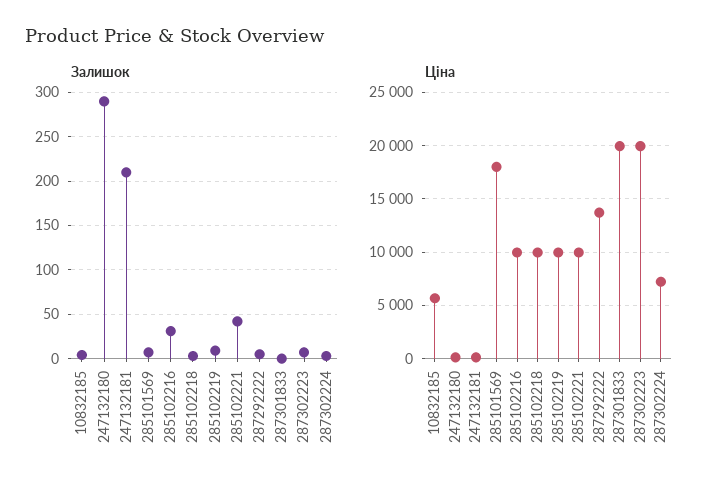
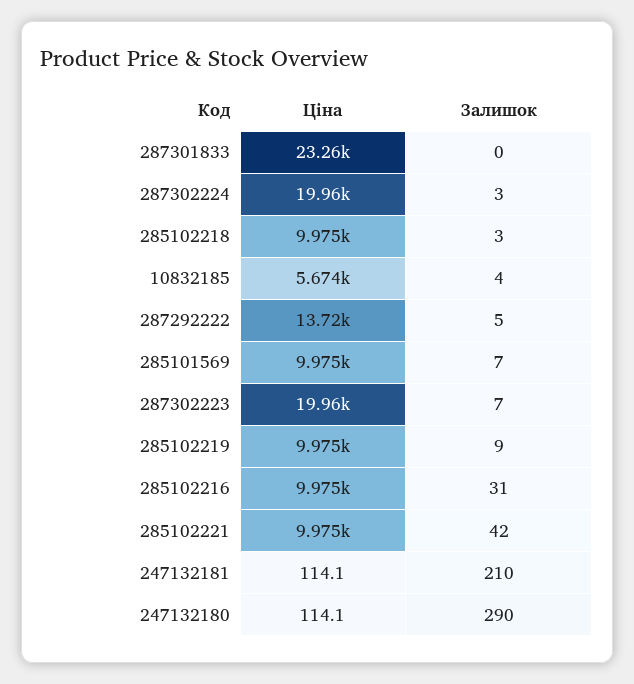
Ціна, 285101569: 18000 -> 9975
Ціна, 287301833: 20000 -> 23260
Ціна, 287302224: 7000 -> 19960

